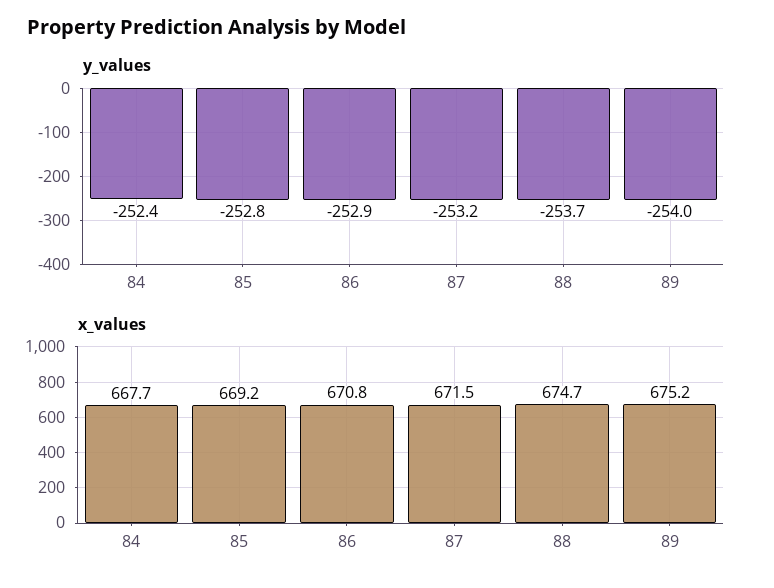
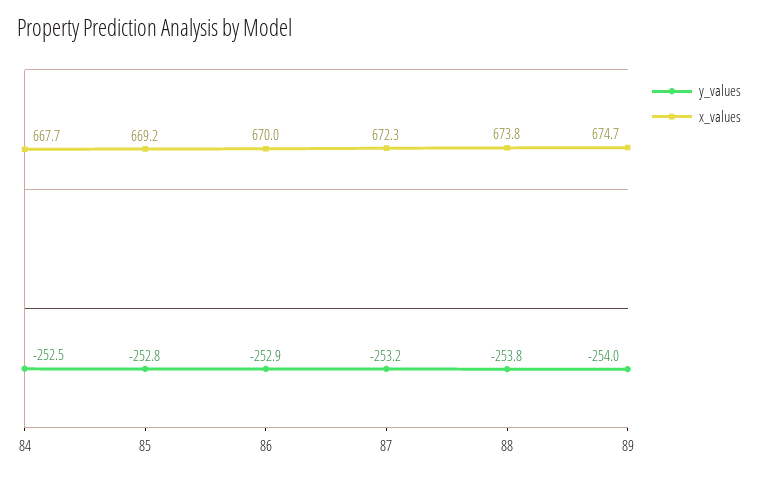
y_values, 84: -252.4 -> -252.5
y_values, 88: -253.7 -> -253.8
x_values, 86: 670.8 -> 670
x_values, 87: 671.5 -> 672.3
x_values, 88: 674.7 -> 673.8
x_values, 89: 675.2 -> 674.7

